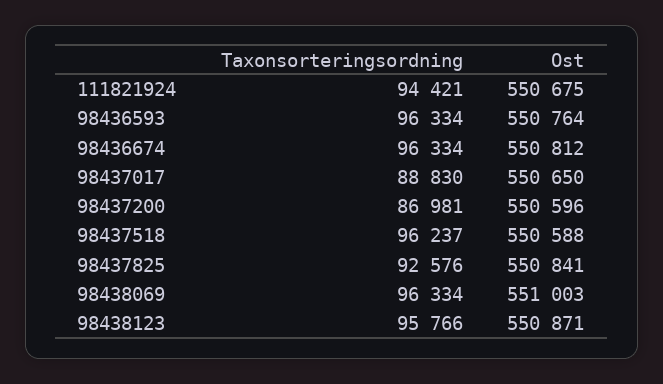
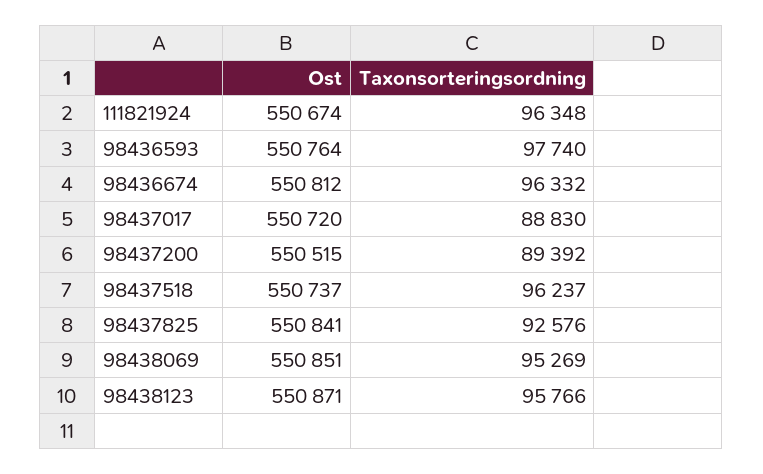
Taxonsorteringsordning, 111821924: 94421 -> 96348
Ost, 111821924: 550675 -> 550674
Taxonsorteringsordning, 98436593: 96334 -> 97740
Taxonsorteringsordning, 98436674: 96334 -> 96332
Ost, 98437017: 550650 -> 550720
Taxonsorteringsordning, 98437200: 86981 -> 89392
Ost, 98437200: 550596 -> 550515
Ost, 98437518: 550588 -> 550737
Taxonsorteringsordning, 98438069: 96334 -> 95269
Ost, 98438069: 551003 -> 550851

